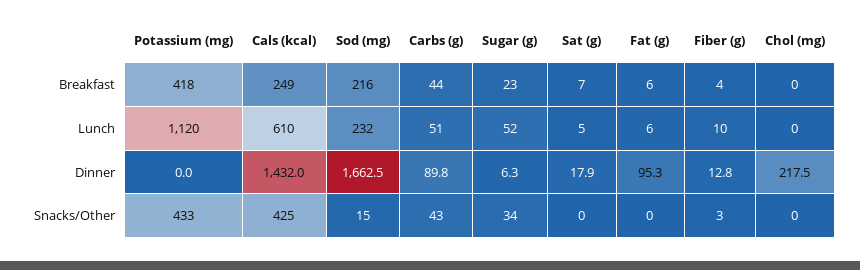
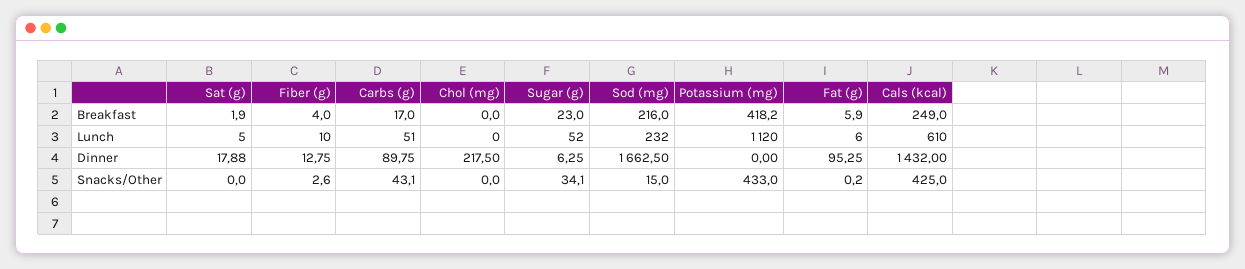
Carbs (g), Breakfast: 44 -> 17
Sat (g), Breakfast: 7 -> 1.9

